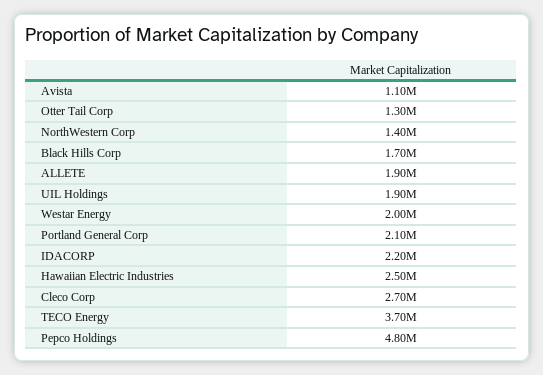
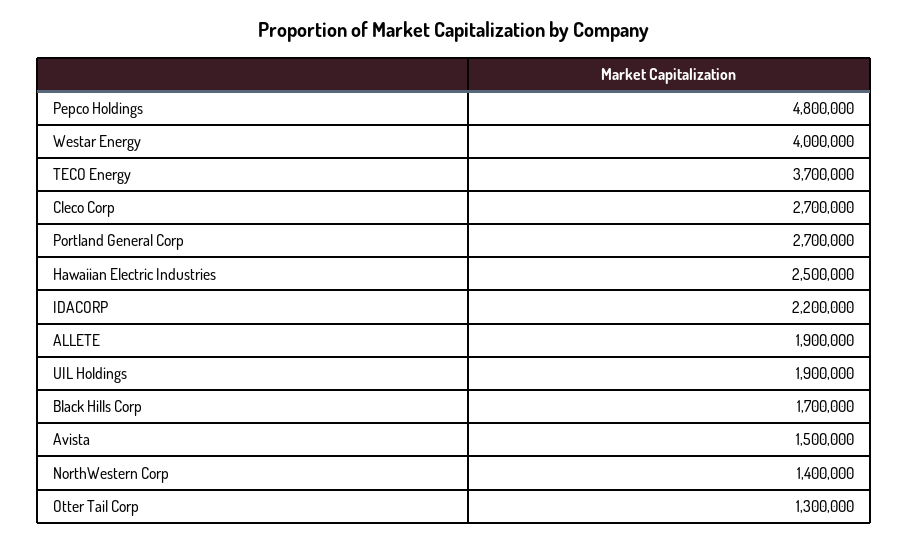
Avista: 1100000 -> 1500000
Westar Energy: 2000000 -> 4000000
Portland General Corp: 2100000 -> 2700000

